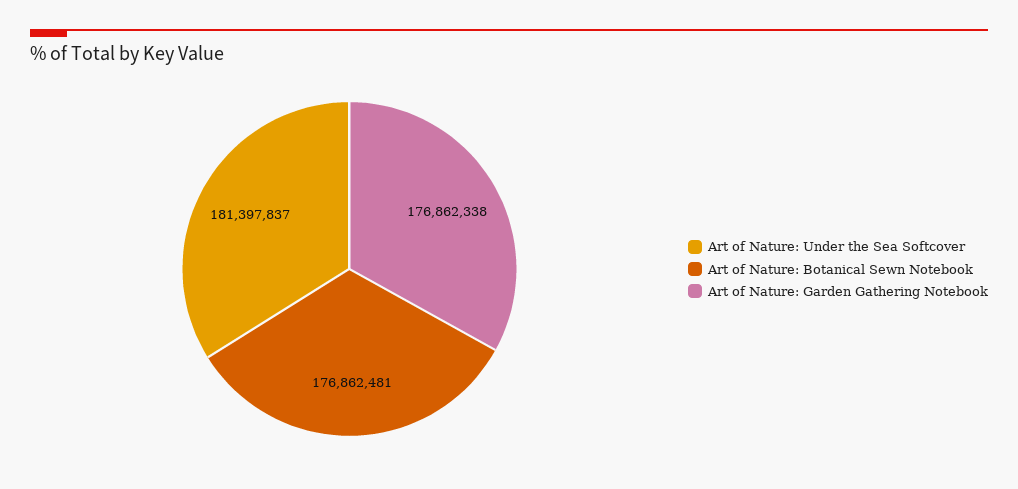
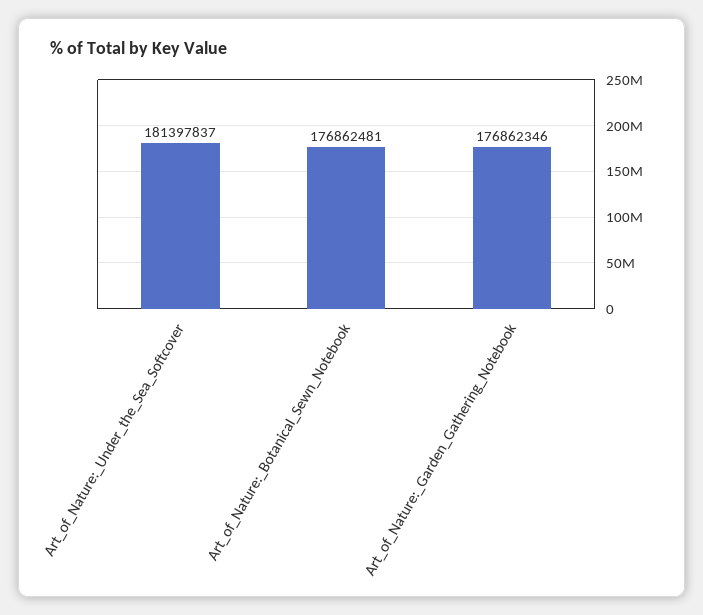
Art of Nature: Garden Gathering Notebook: 176862338 -> 176862346

